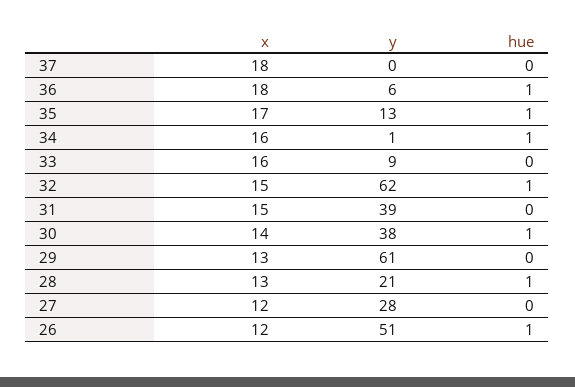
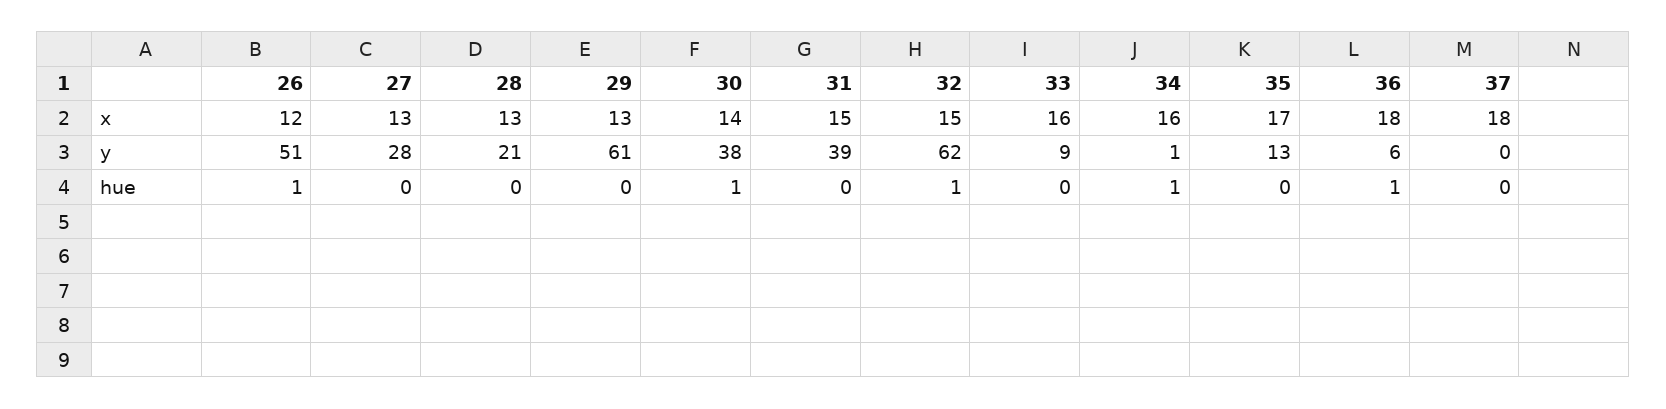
hue, 35: 1 -> 0
hue, 28: 1 -> 0
x, 27: 12 -> 13

